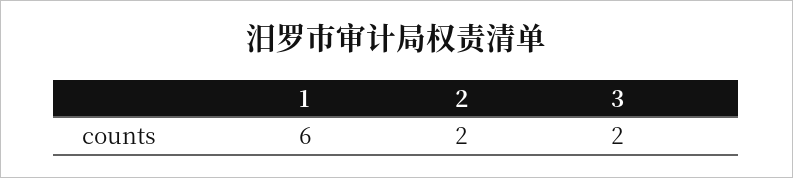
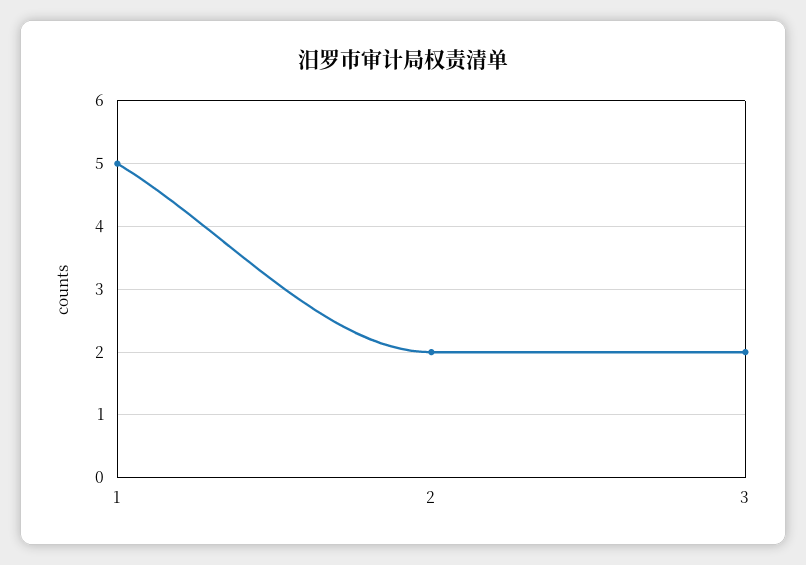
1: 6 -> 5

